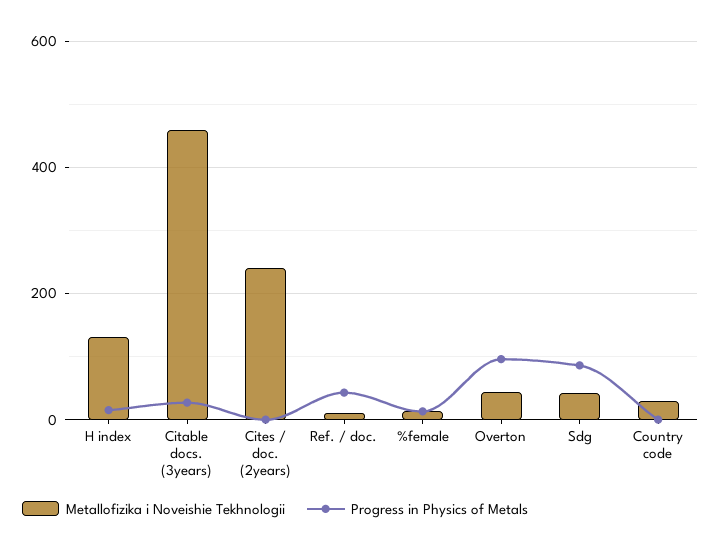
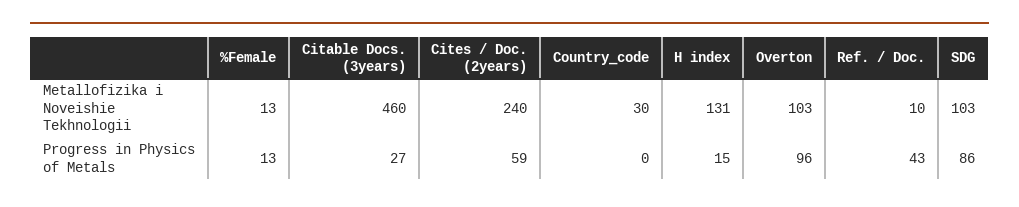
Progress in Physics of Metals, Cites / doc. (2years): 0 -> 59
Metallofizika i Noveishie Tekhnologii, Overton: 40 -> 103
Metallofizika i Noveishie Tekhnologii, Sdg: 40 -> 103

